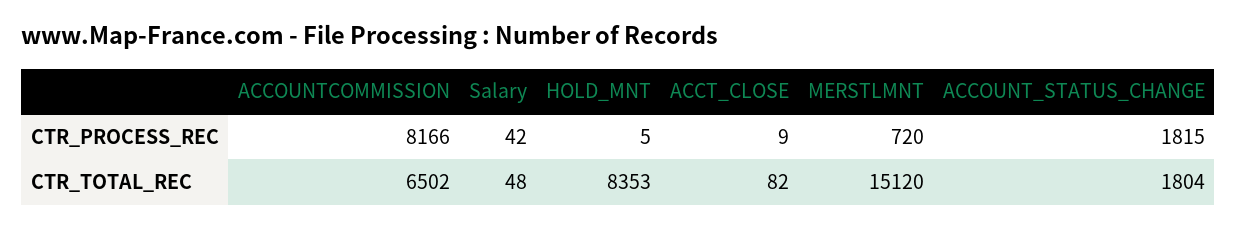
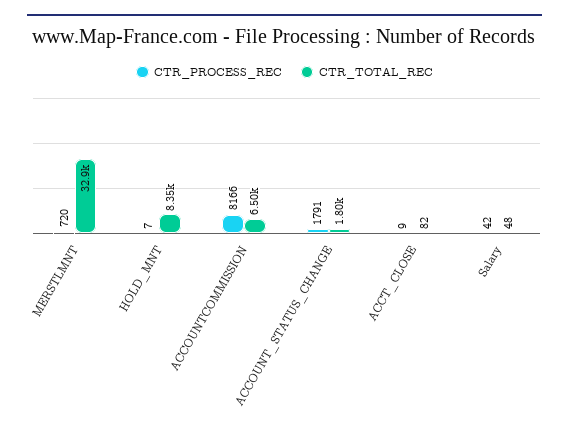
CTR_PROCESS_REC, HOLD_MNT: 5 -> 7
CTR_PROCESS_REC, ACCOUNT_STATUS_CHANGE: 1815 -> 1791
CTR_TOTAL_REC, MERSTLMNT: 15120 -> 32900

